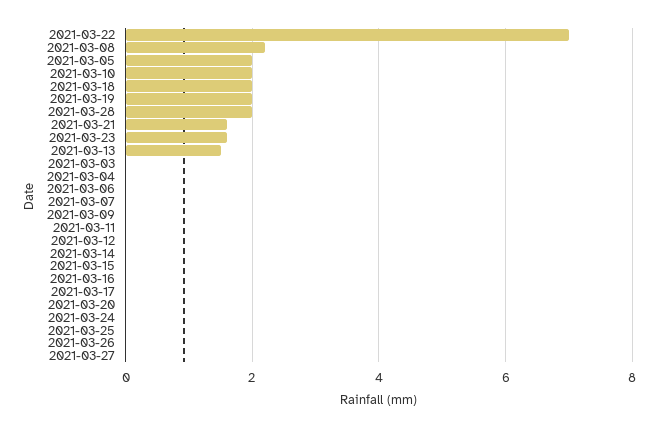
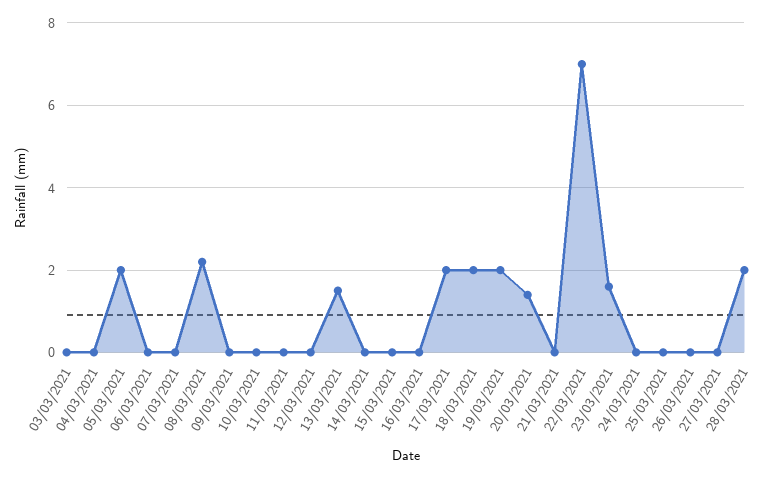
2021-03-10: 2 -> 0
2021-03-21: 1.5 -> 0
2021-03-17: 0 -> 2
2021-03-20: 0 -> 1.5

